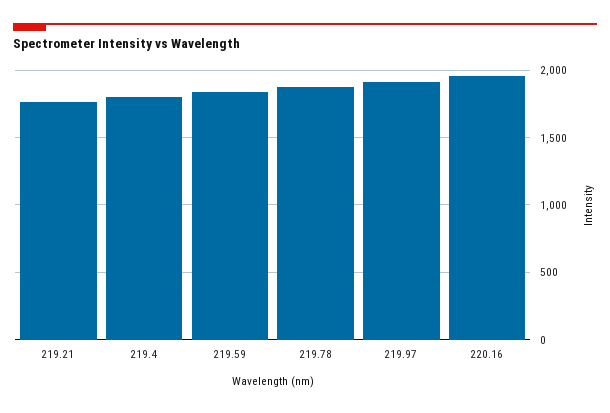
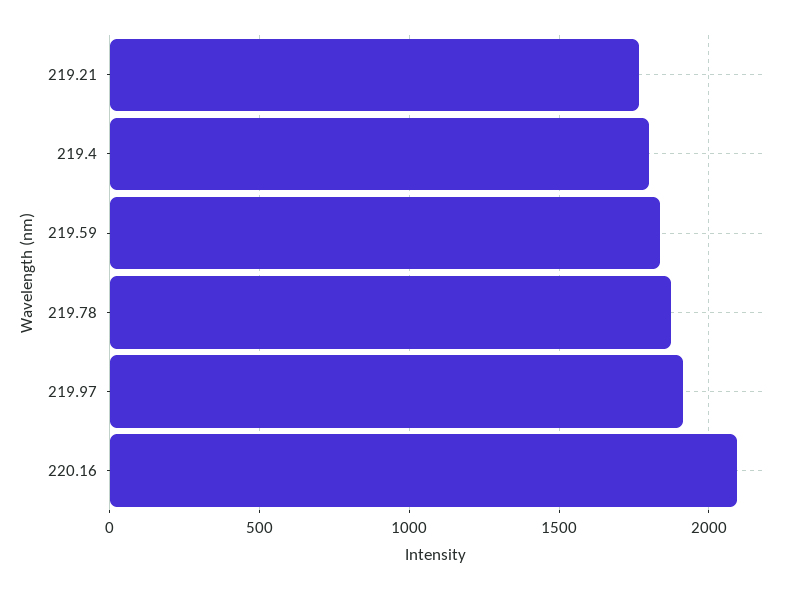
220.16: 1950 -> 2100

